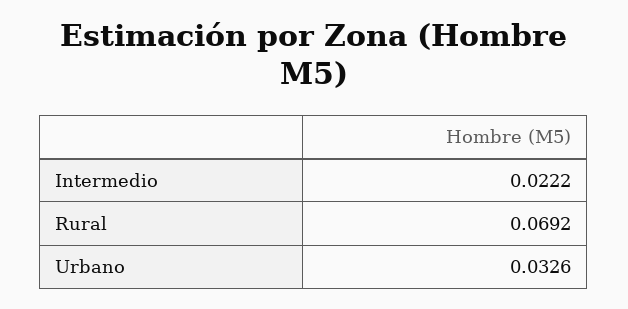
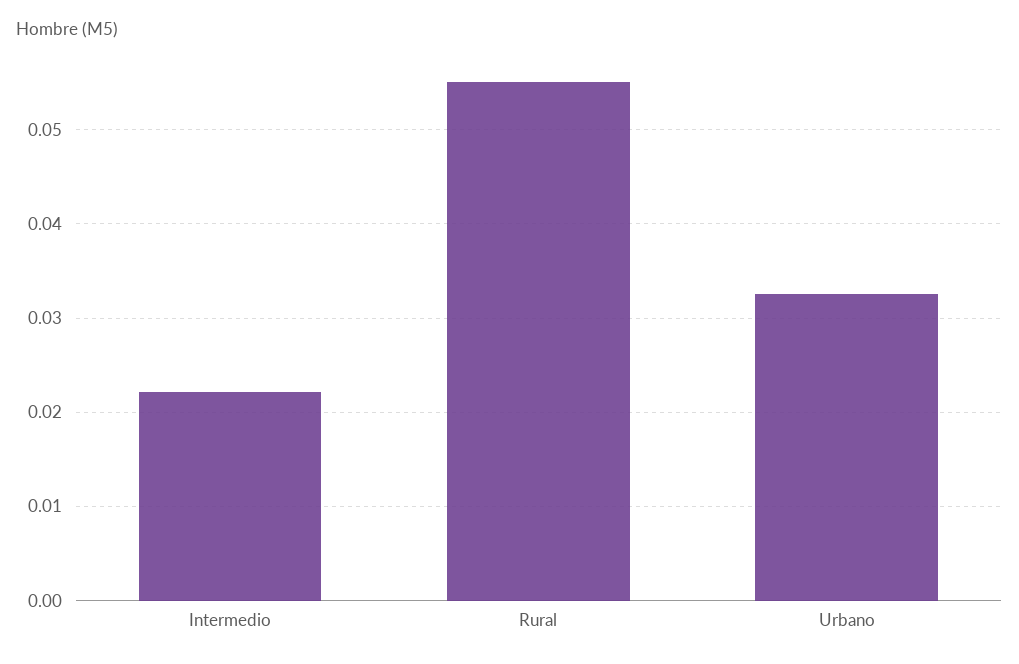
Rural: 0.0692 -> 0.055

